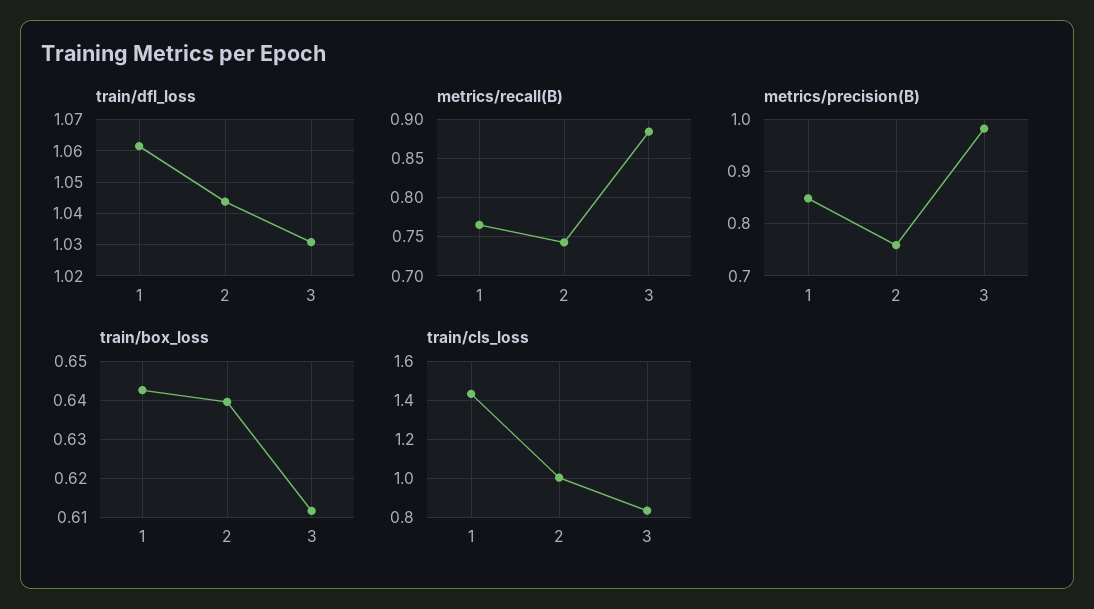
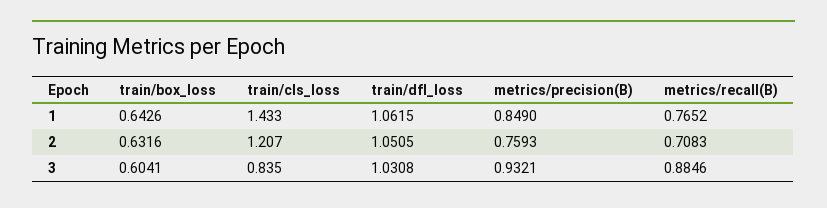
train/dfl_loss, 2: 1.044 -> 1.0505
metrics/recall(B), 2: 0.74 -> 0.7083
metrics/precision(B), 3: 0.98 -> 0.9321
train/box_loss, 2: 0.64 -> 0.6316
train/box_loss, 3: 0.612 -> 0.6041
train/cls_loss, 2: 1 -> 1.207

